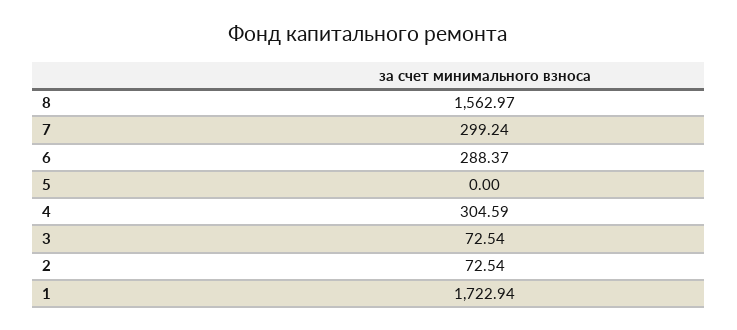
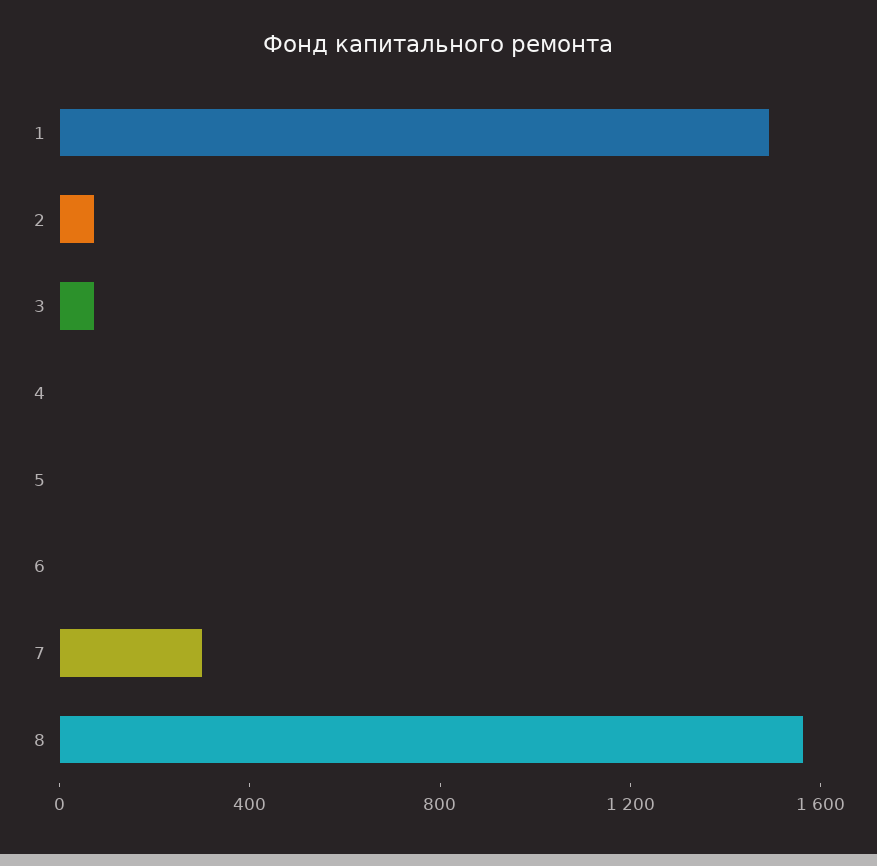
6: 288.37 -> 0
4: 304.59 -> 0
1: 1722.94 -> 1500

